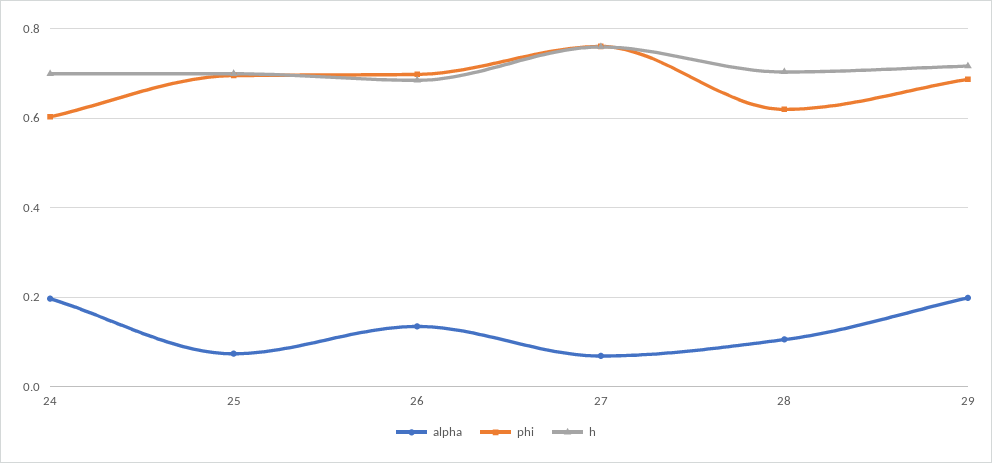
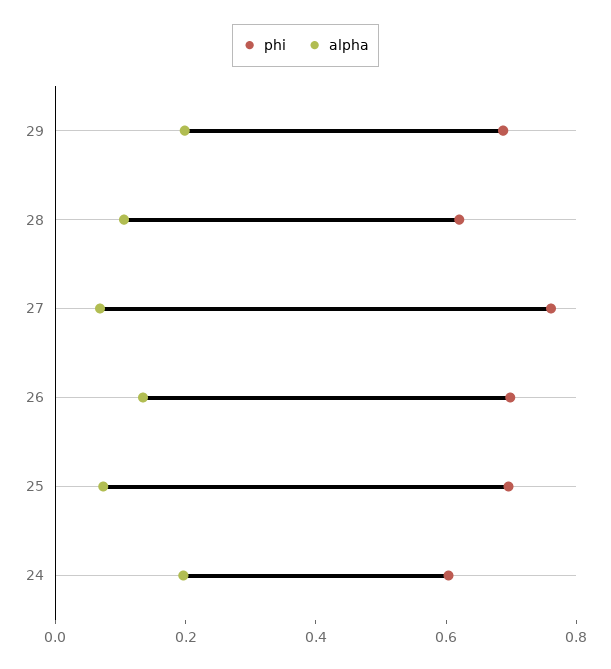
h, 24: 0.7 -> none
h, 25: 0.7 -> none
h, 26: 0.68 -> none
h, 27: 0.76 -> none
h, 28: 0.7 -> none
h, 29: 0.72 -> none

